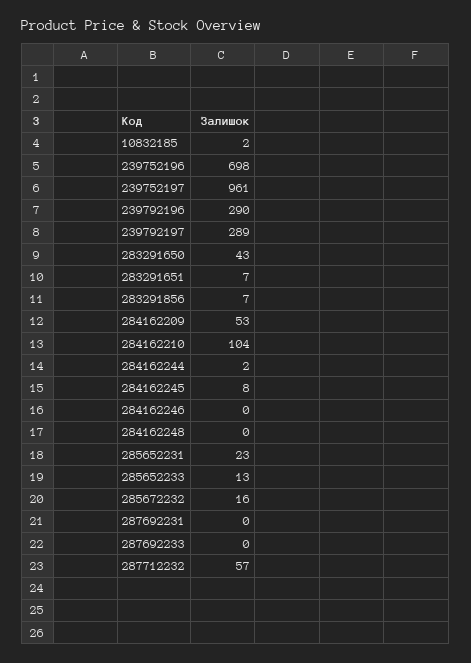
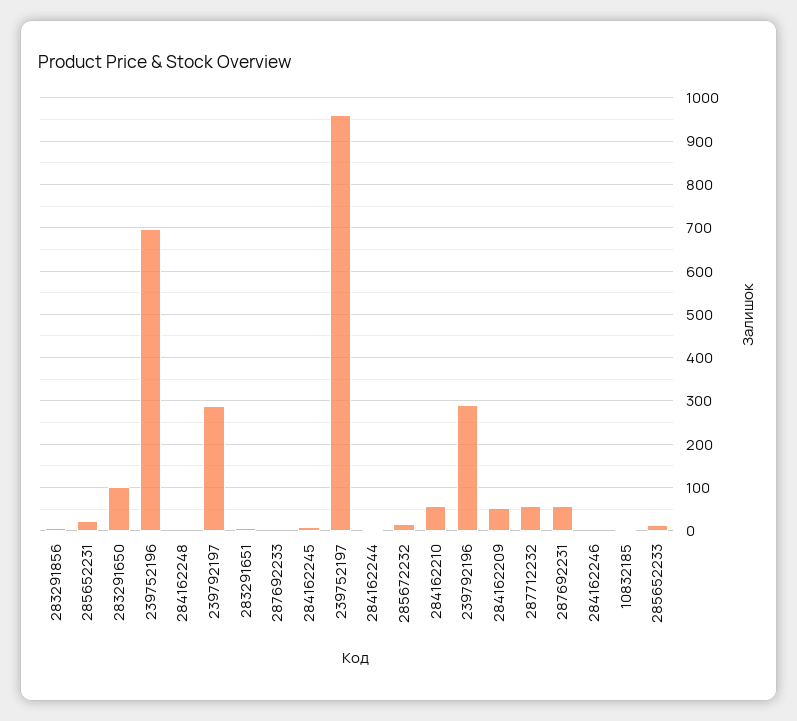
283291650: 43 -> 100
284162210: 104 -> 60
287692231: 0 -> 60

